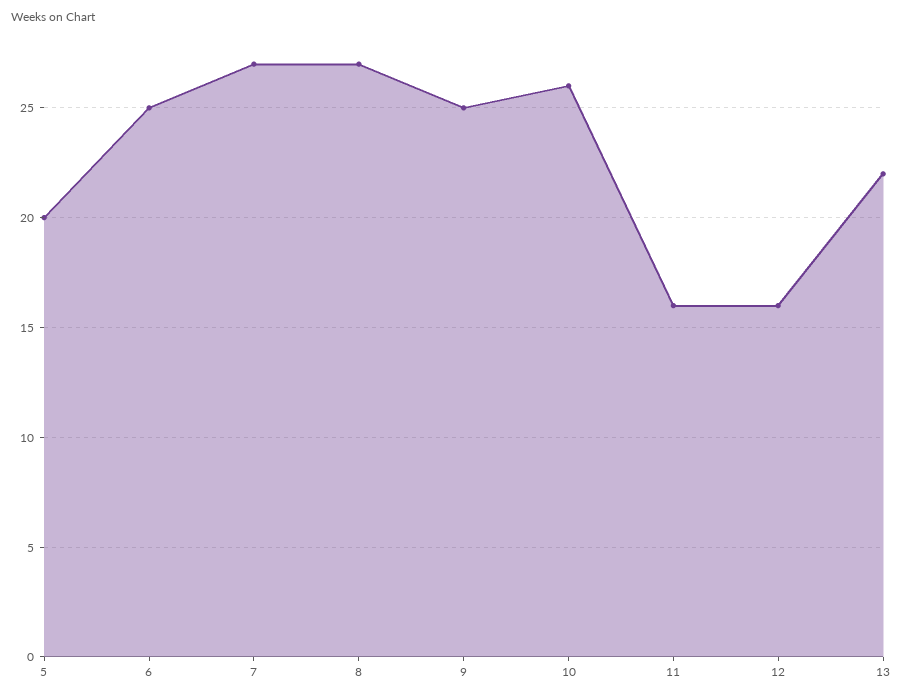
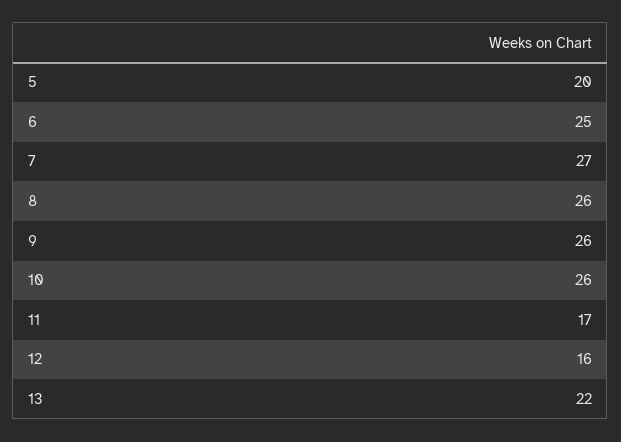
8: 27 -> 26
9: 25 -> 26
11: 16 -> 17

